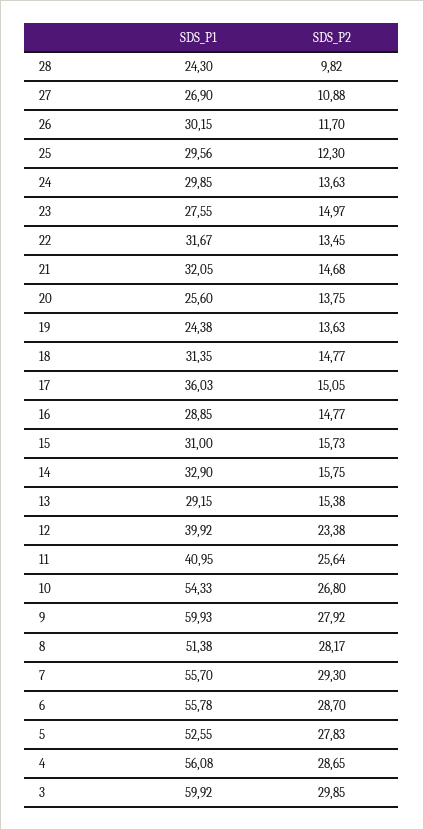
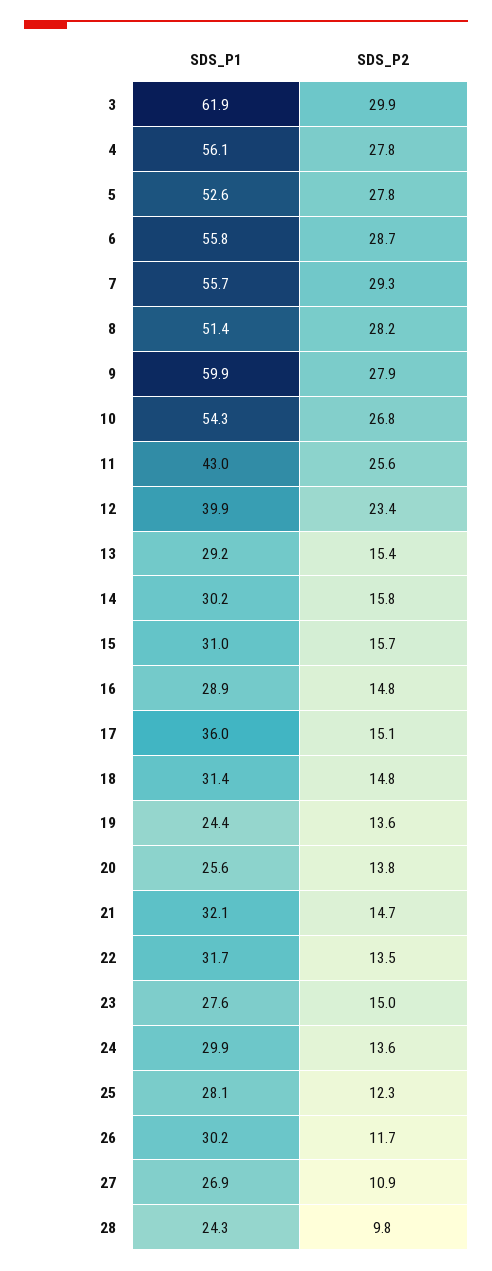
SDS_P1, 25: 29.56 -> 28.1
SDS_P1, 14: 32.9 -> 30.2
SDS_P1, 11: 40.95 -> 43
SDS_P2, 4: 28.65 -> 27.8
SDS_P1, 3: 59.92 -> 61.9

